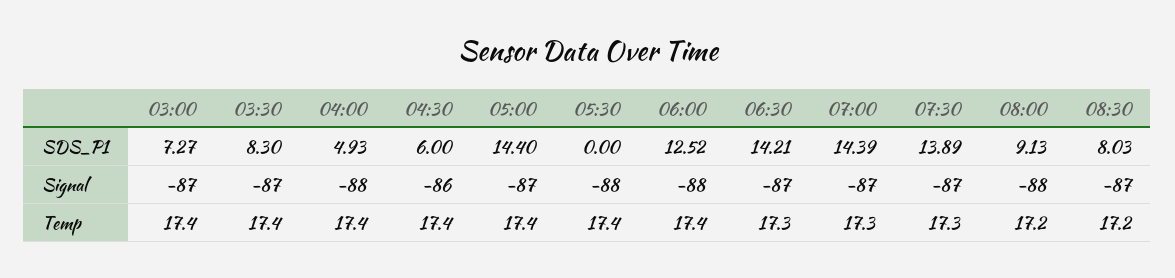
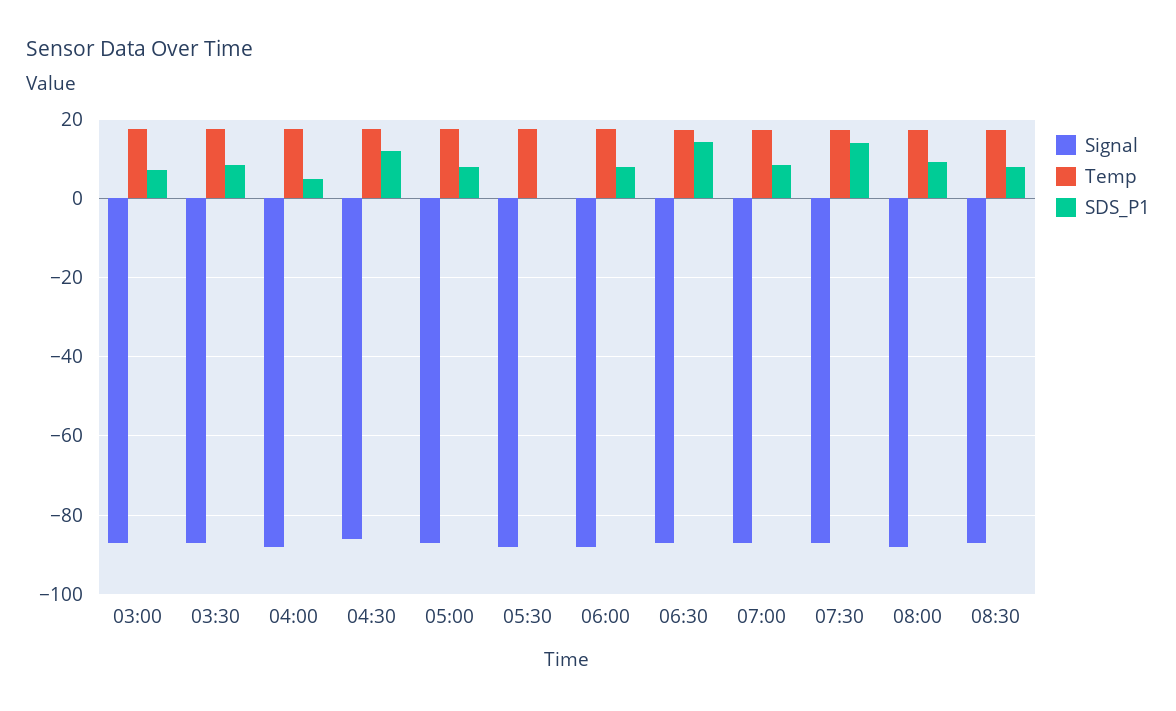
SDS_P1, 04:30: 6 -> 12
SDS_P1, 05:00: 14.4 -> 8
SDS_P1, 06:00: 12.52 -> 8
SDS_P1, 07:00: 14.39 -> 8

